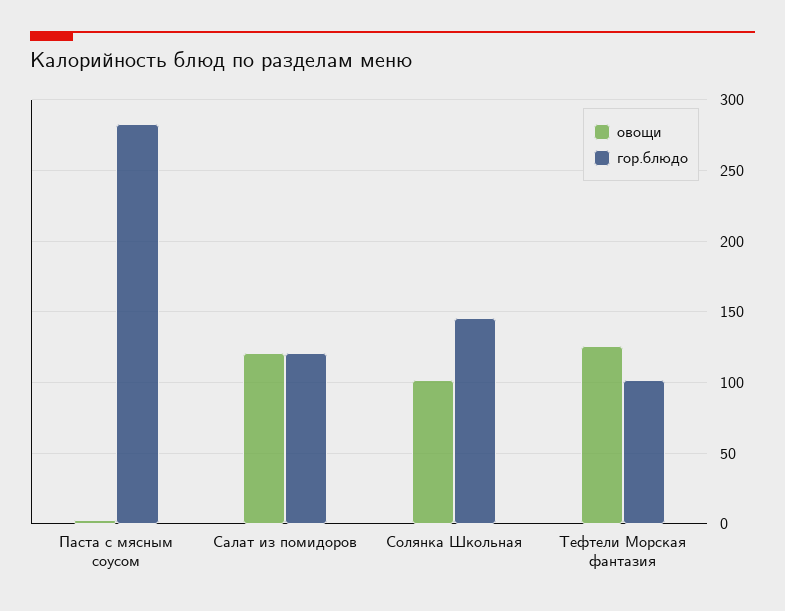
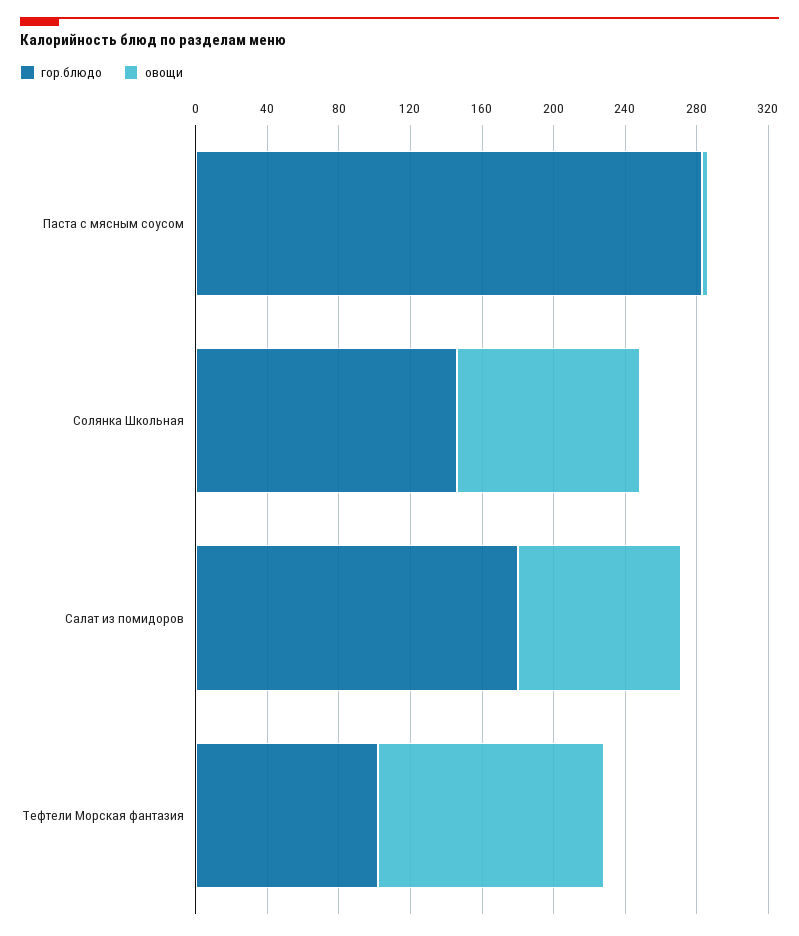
овощи, Салат из помидоров: 120 -> 90
гор.блюдо, Салат из помидоров: 120 -> 180

